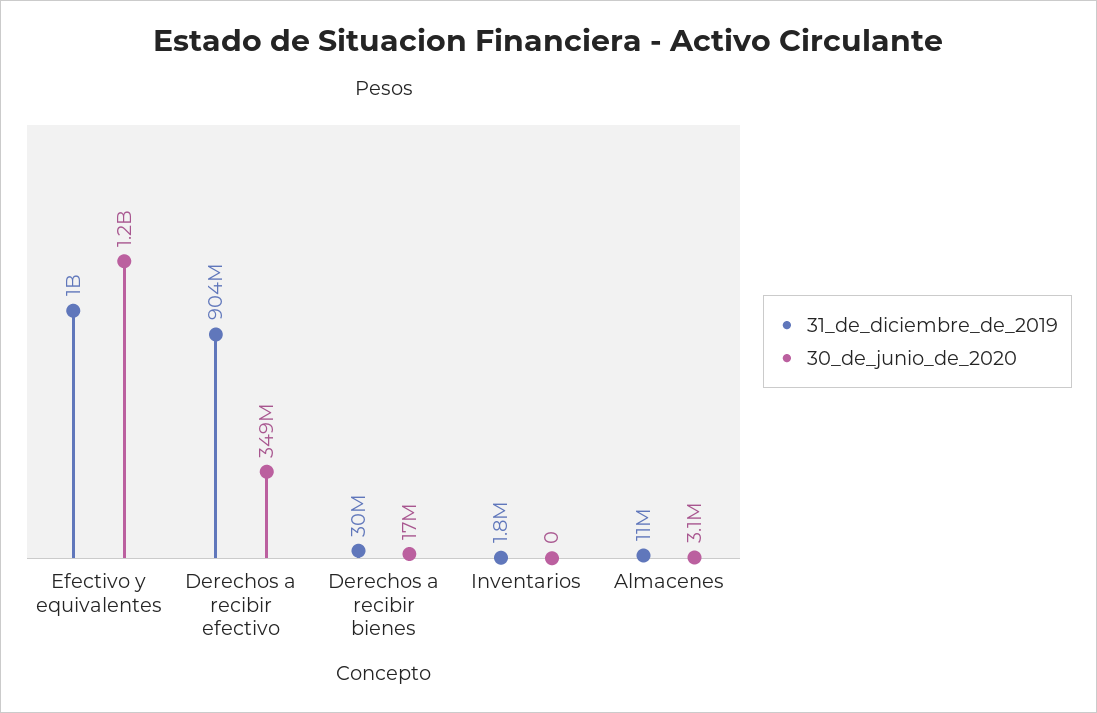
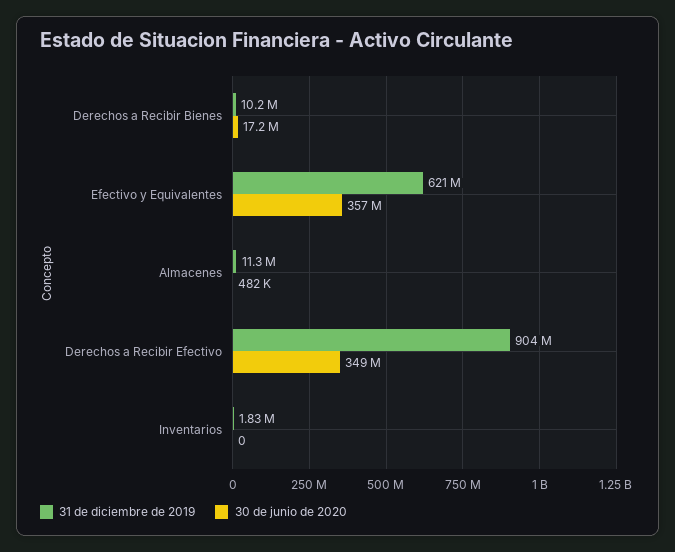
31_de_diciembre_de_2019, Efectivo y equivalentes: 1000000000 -> 621000000
30_de_junio_de_2020, Efectivo y equivalentes: 1200000000 -> 357000000
31_de_diciembre_de_2019, Derechos a recibir bienes: 30000000 -> 10200000
30_de_junio_de_2020, Almacenes: 3100000 -> 482000

